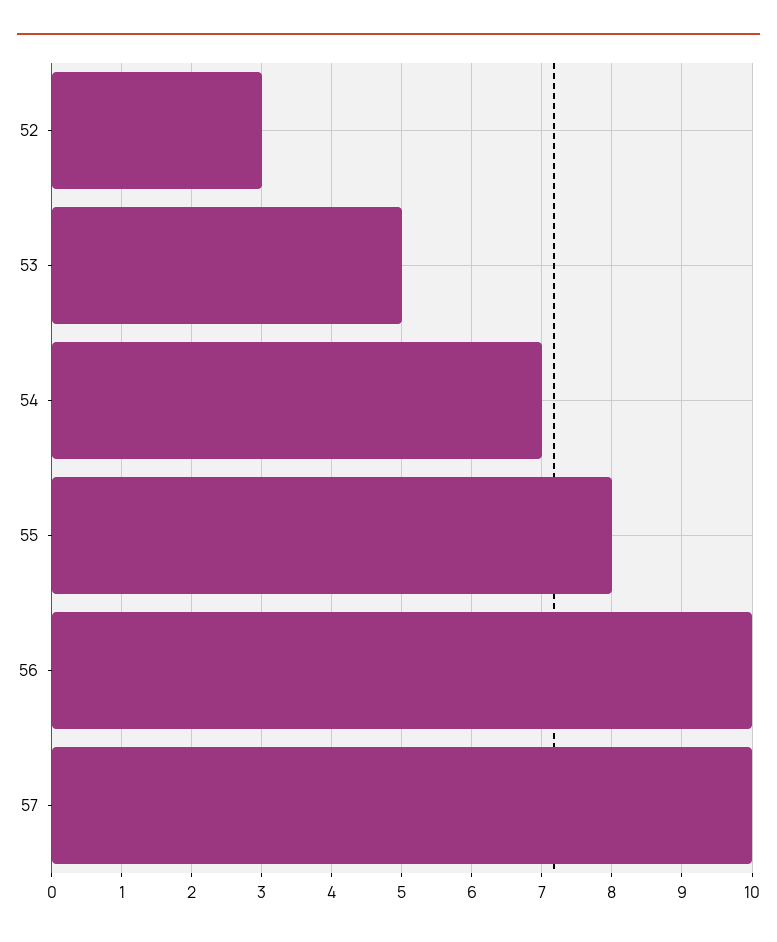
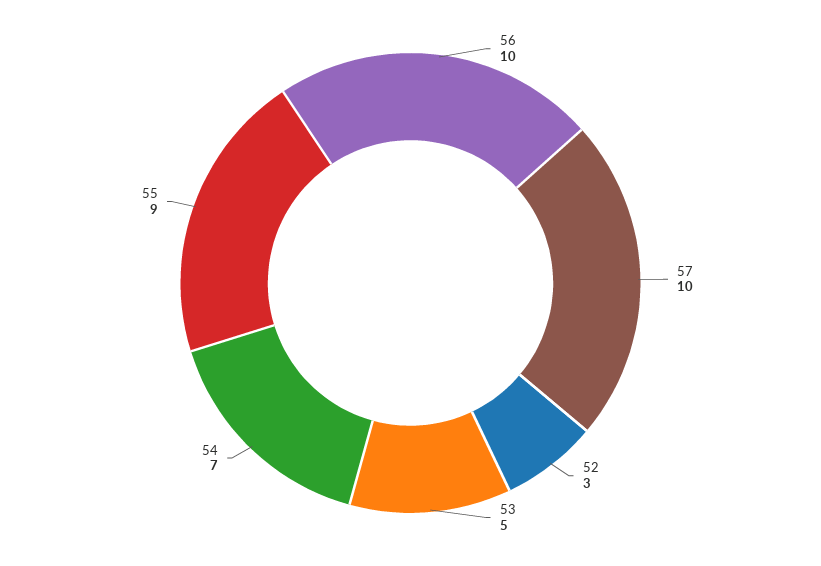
55: 8 -> 9

